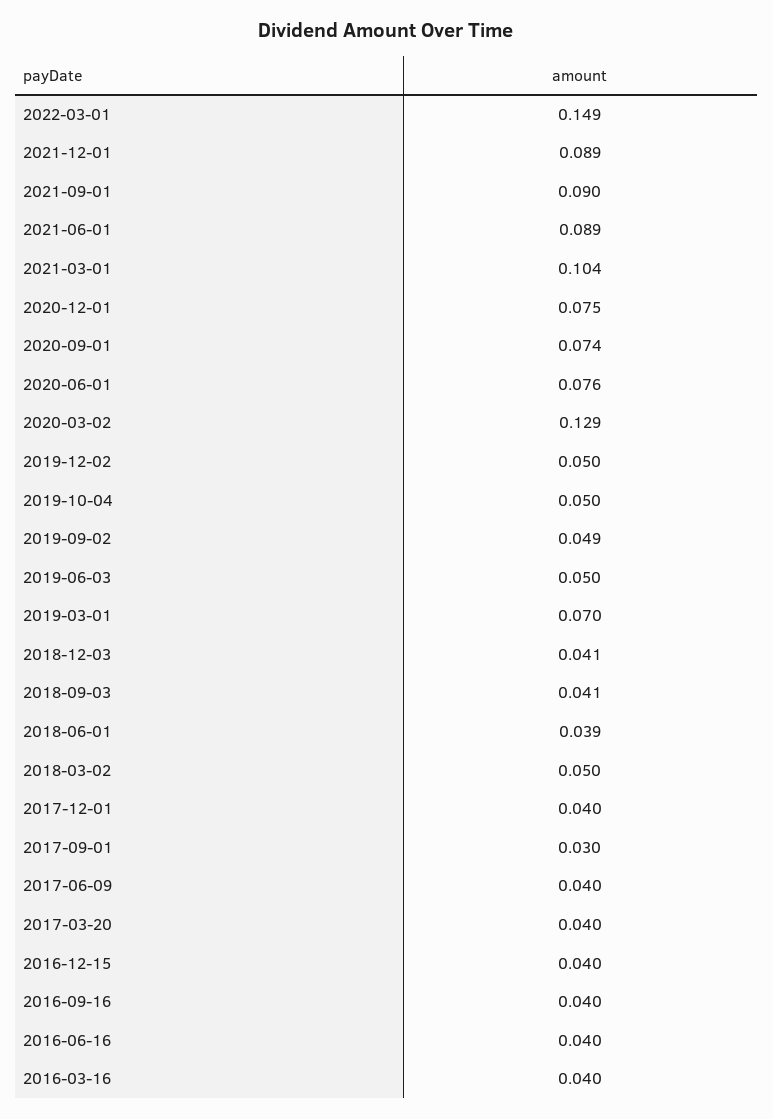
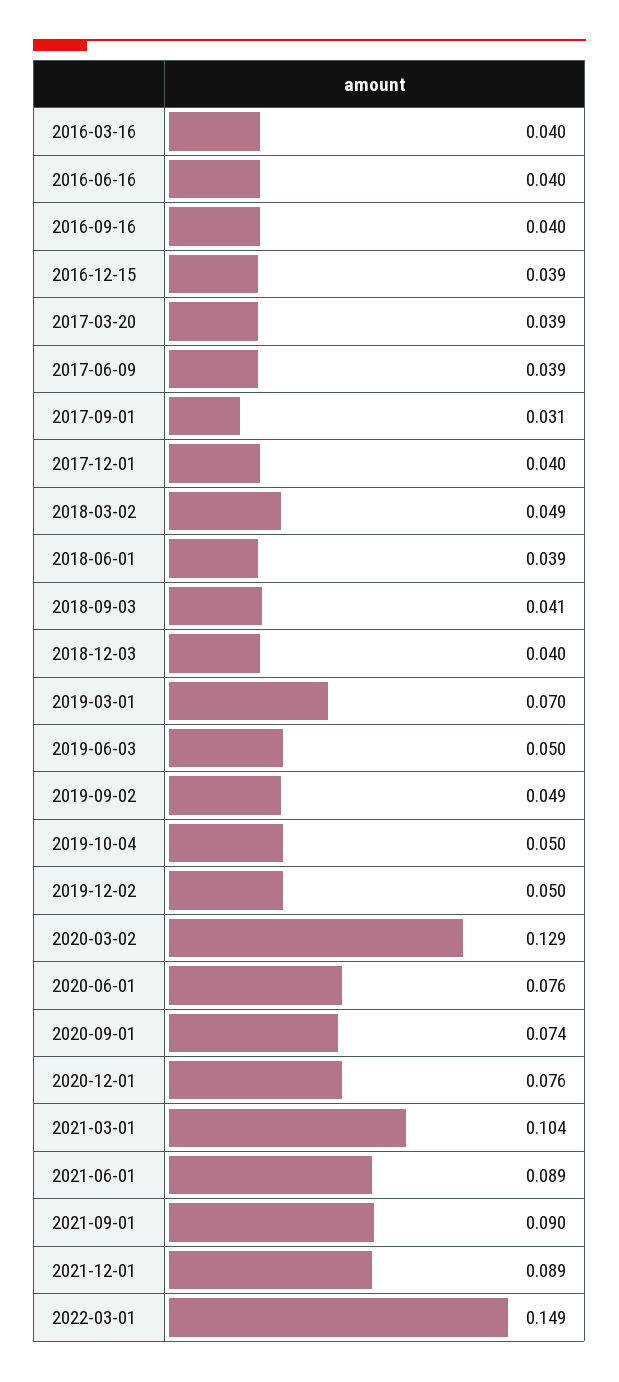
2020-12-01: 0.075 -> 0.076
2018-12-03: 0.041 -> 0.04
2018-03-02: 0.05 -> 0.049
2017-09-01: 0.03 -> 0.031
2017-06-09: 0.04 -> 0.039
2017-03-20: 0.04 -> 0.039
2016-12-15: 0.04 -> 0.039

